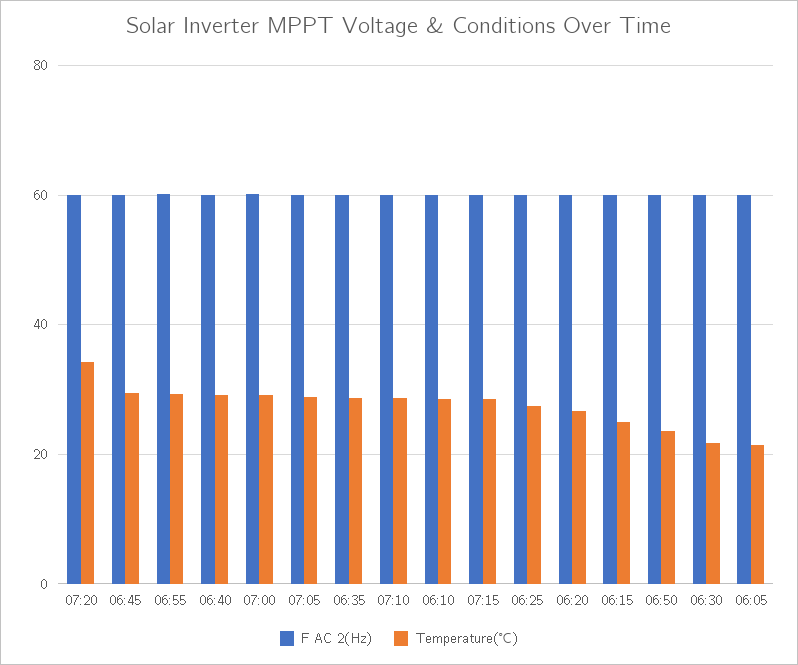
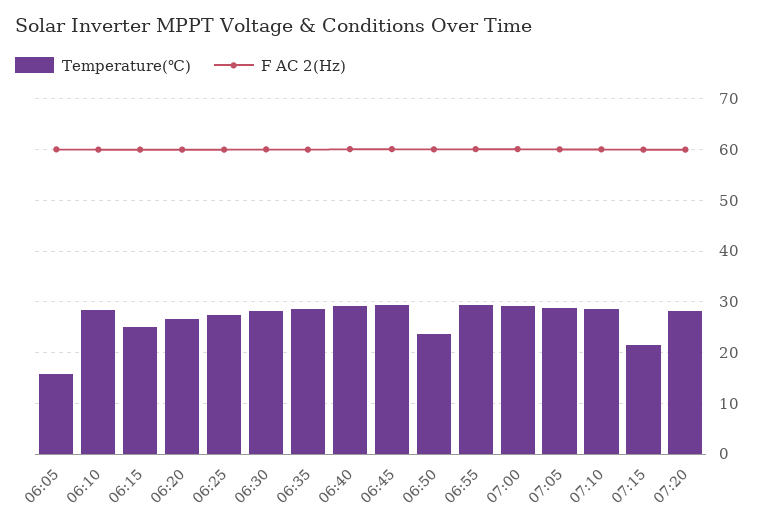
Temperature(℃), 07:20: 34 -> 28
Temperature(℃), 07:15: 28 -> 22
Temperature(℃), 06:30: 22 -> 28
Temperature(℃), 06:05: 22 -> 16

